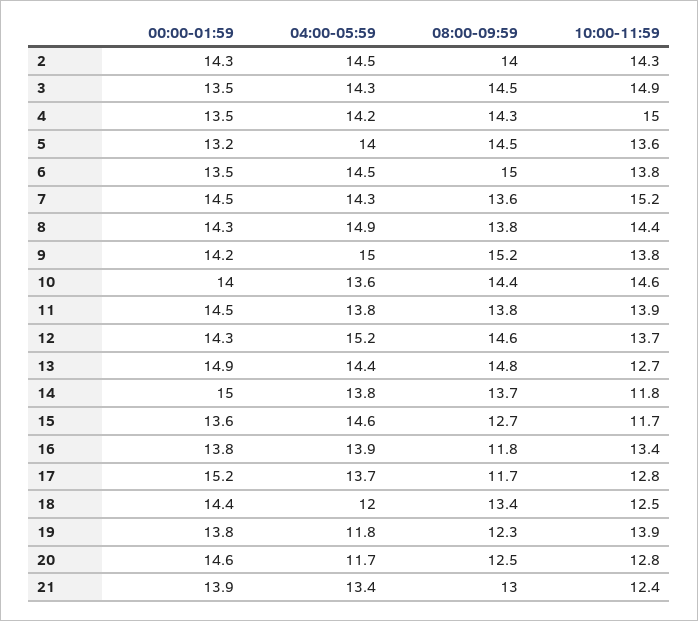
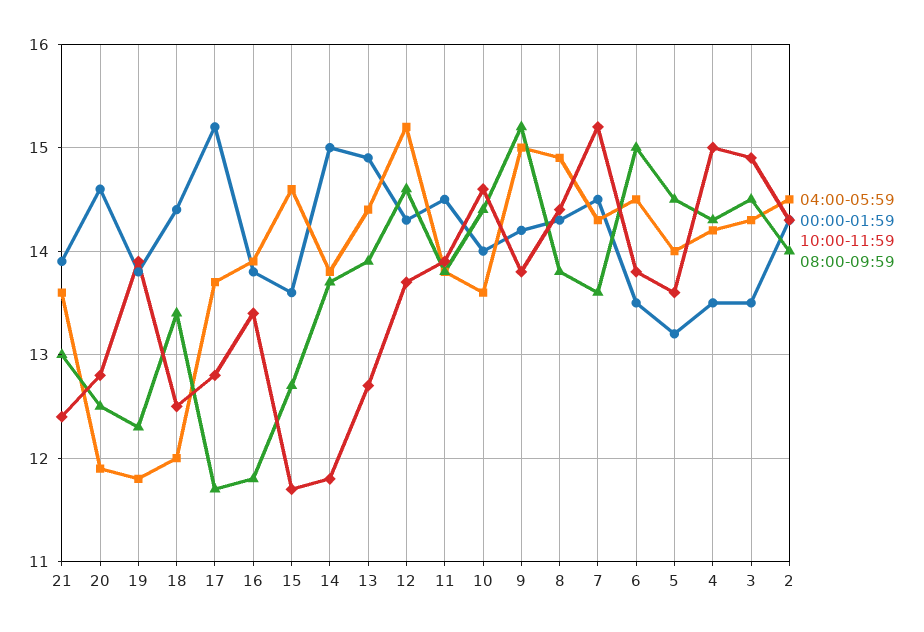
08:00-09:59, 13: 14.8 -> 13.9
04:00-05:59, 20: 11.7 -> 11.9
04:00-05:59, 21: 13.4 -> 13.6

